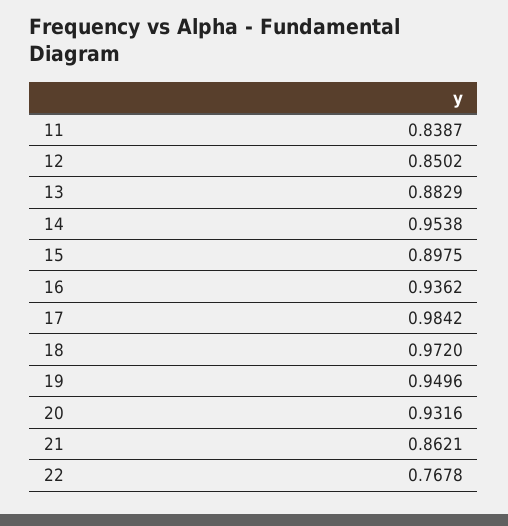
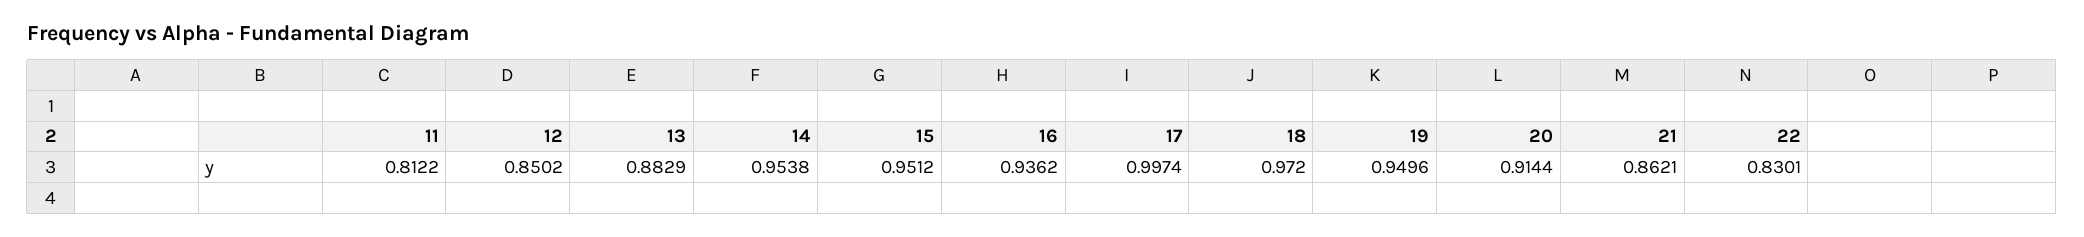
11: 0.8387 -> 0.8122
15: 0.8975 -> 0.9512
17: 0.9842 -> 0.9974
20: 0.9316 -> 0.9144
22: 0.7678 -> 0.8301

